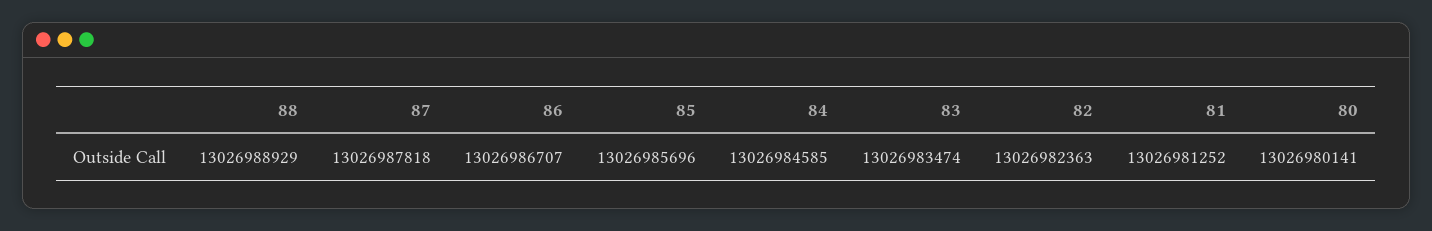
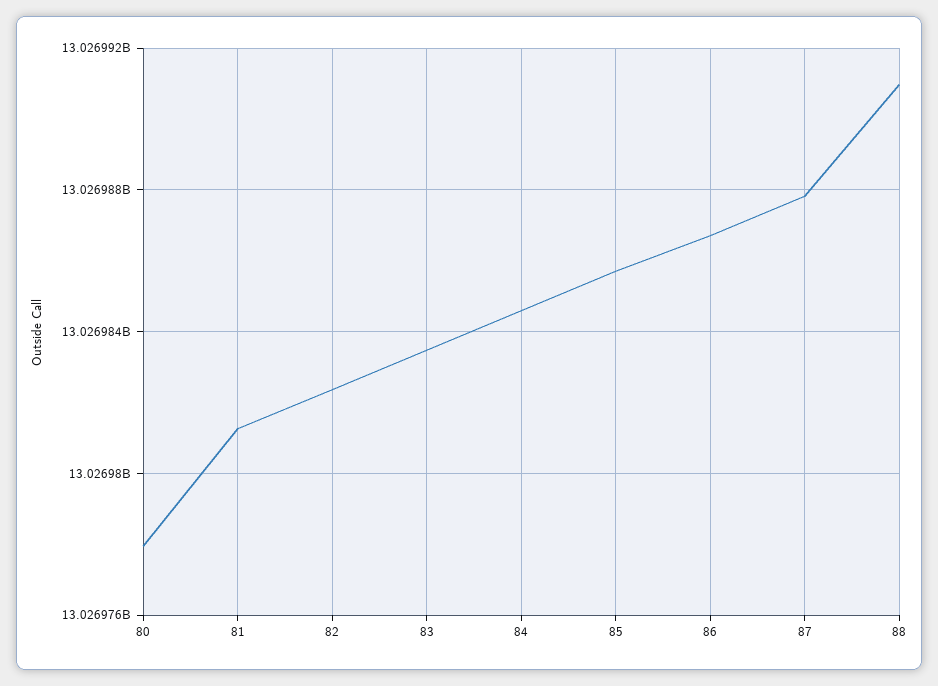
88: 13026988929 -> 13026991000
80: 13026980141 -> 13026978000

